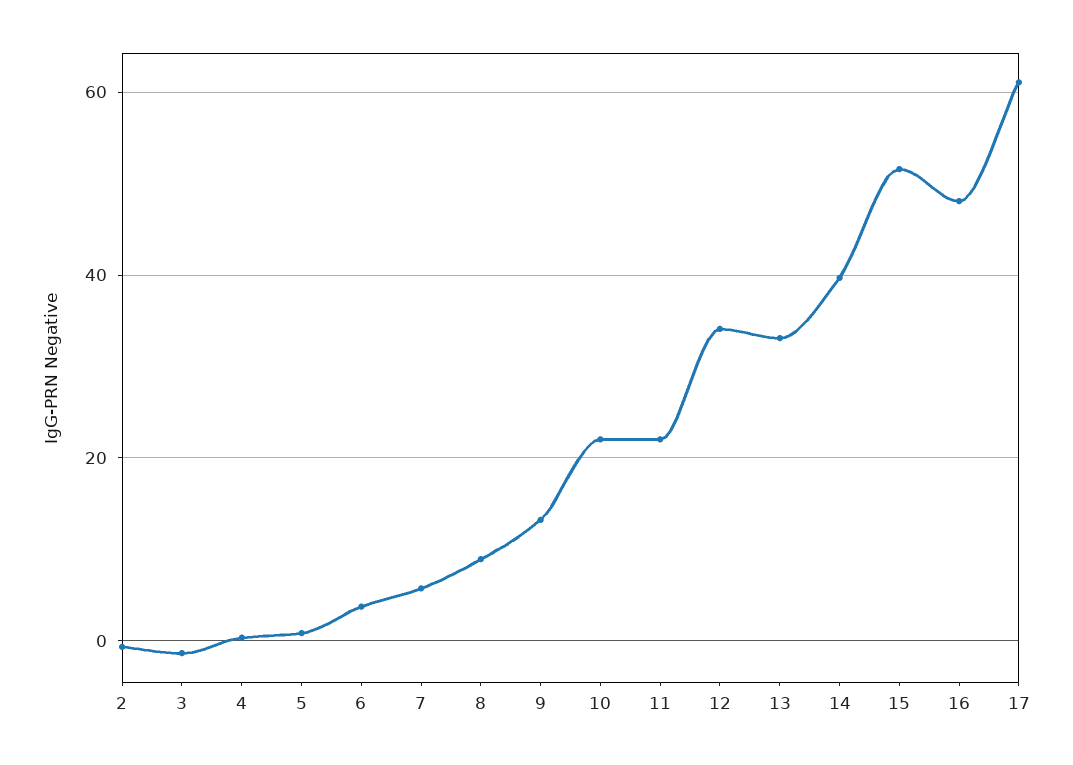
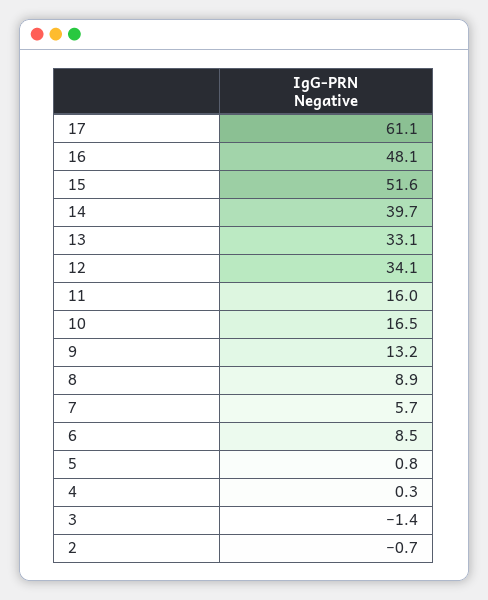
6: 4 -> 8.5
10: 22 -> 16.5
11: 22 -> 16

